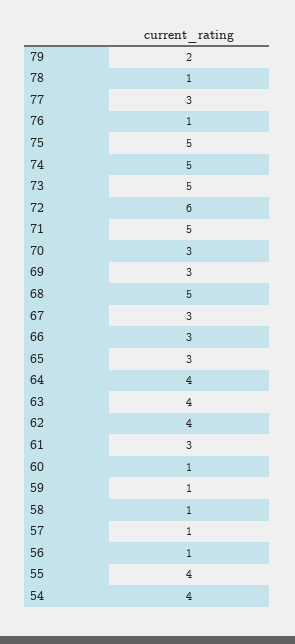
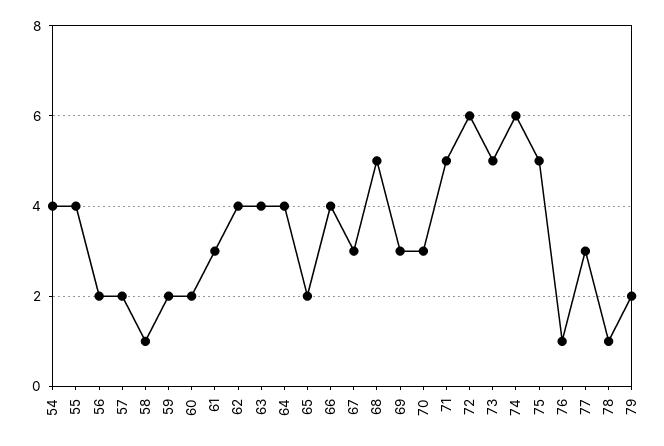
74: 5 -> 6
66: 3 -> 4
65: 3 -> 2
60: 1 -> 2
59: 1 -> 2
57: 1 -> 2
56: 1 -> 2

